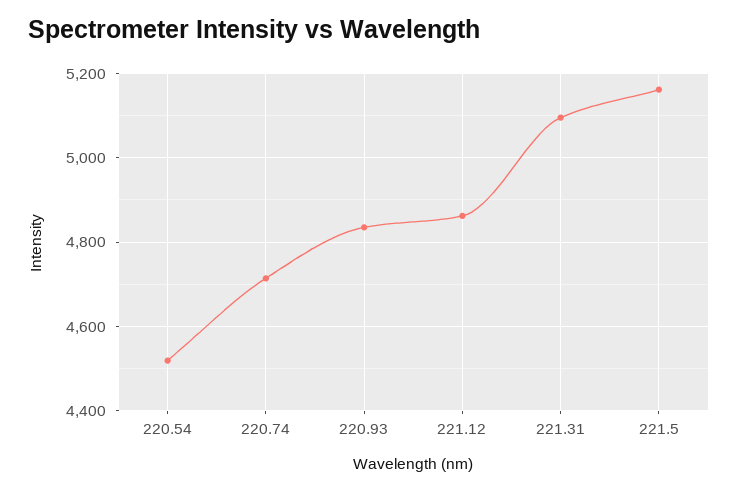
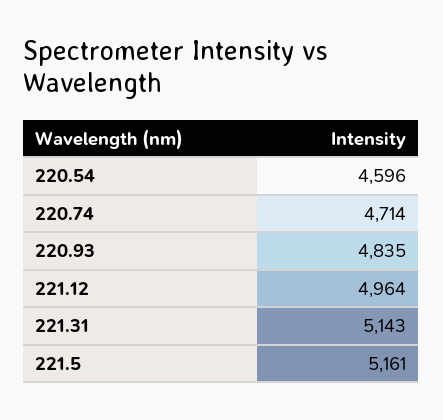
220.54: 4520 -> 4596
221.12: 4860 -> 4964
221.31: 5100 -> 5143

